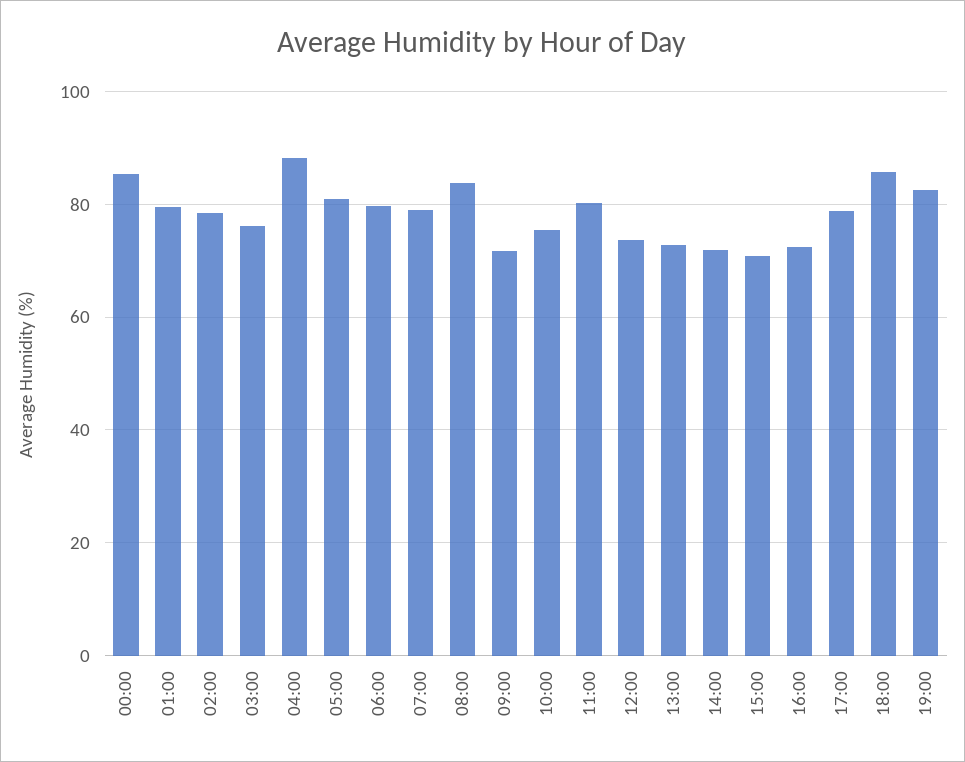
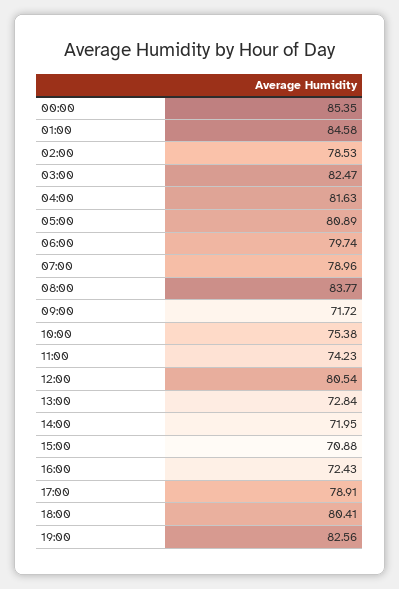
01:00: 80 -> 84.58
03:00: 76 -> 82.47
04:00: 88 -> 81.63
11:00: 80 -> 74.23
12:00: 74 -> 80.54
18:00: 86 -> 80.41

